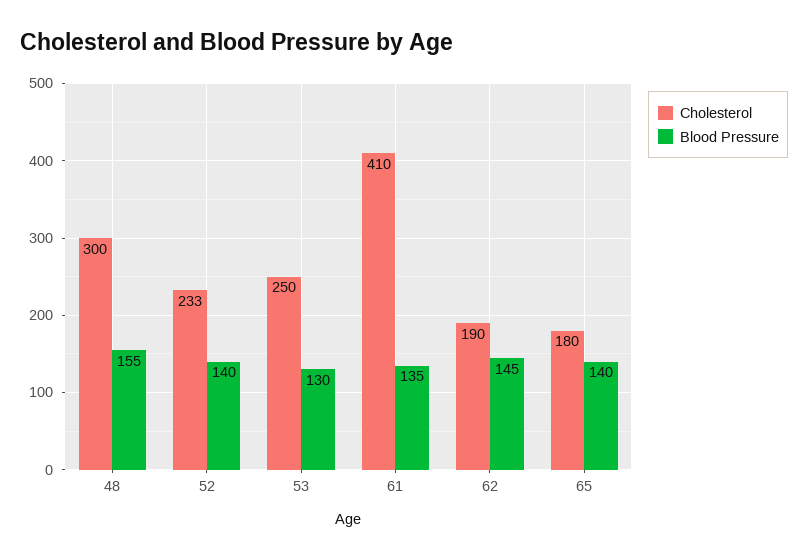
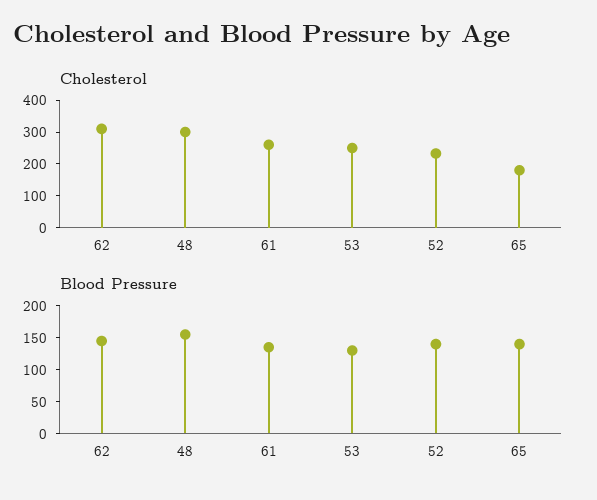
Cholesterol, 61: 410 -> 250
Cholesterol, 62: 190 -> 300

